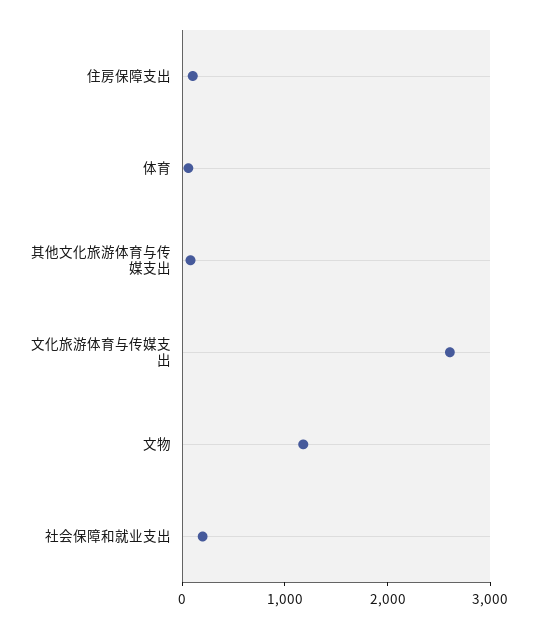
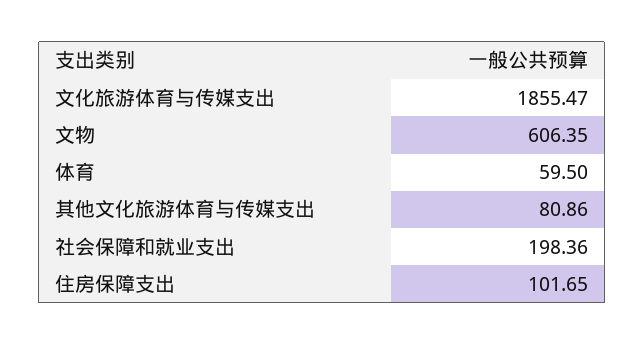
文化旅游体育与传媒支出: 2600 -> 1855.47
文物: 1200 -> 606.35

